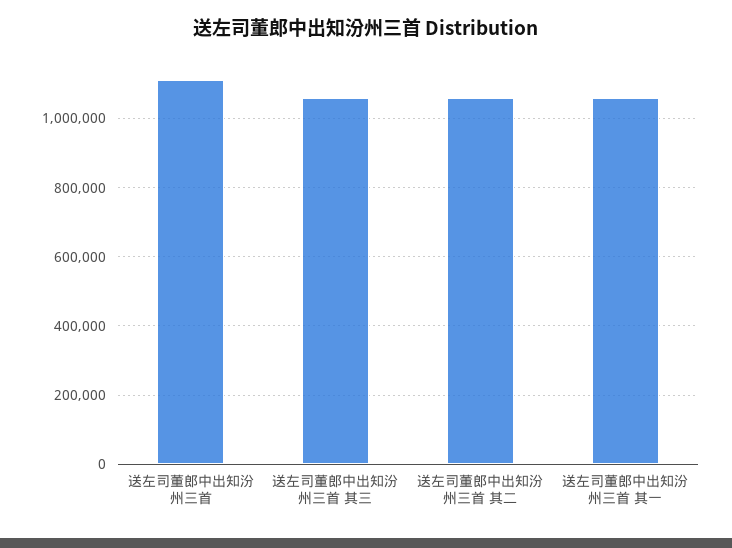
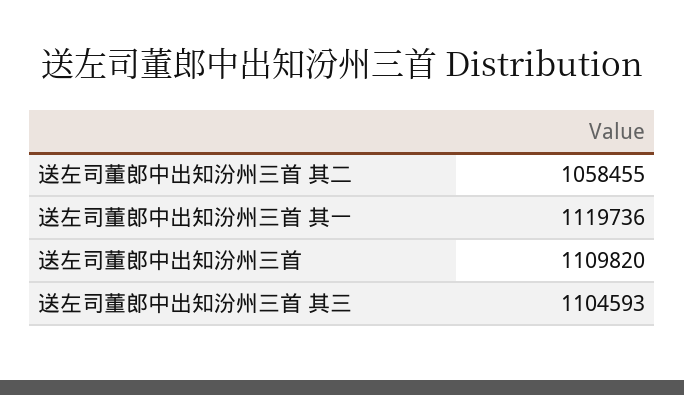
送左司董郎中出知汾州三首 其三: 1060000 -> 1104593
送左司董郎中出知汾州三首 其一: 1060000 -> 1119736

